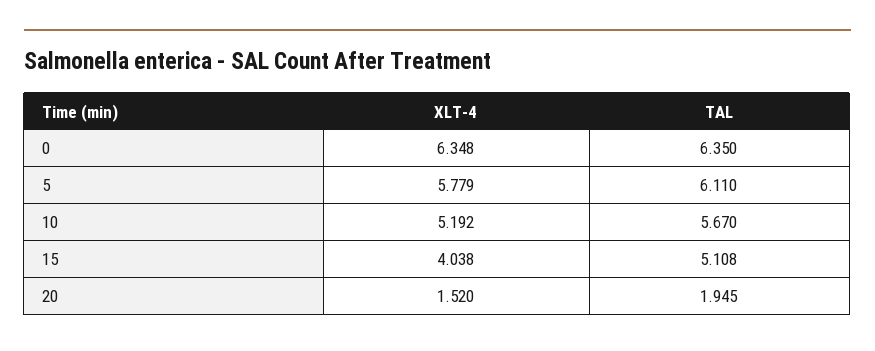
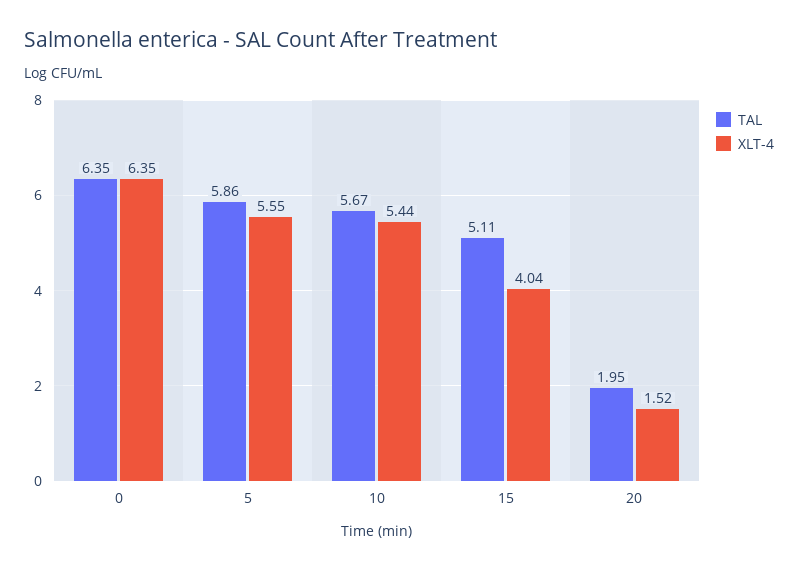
XLT-4, 5: 5.779 -> 5.55
TAL, 5: 6.11 -> 5.86
XLT-4, 10: 5.192 -> 5.44

